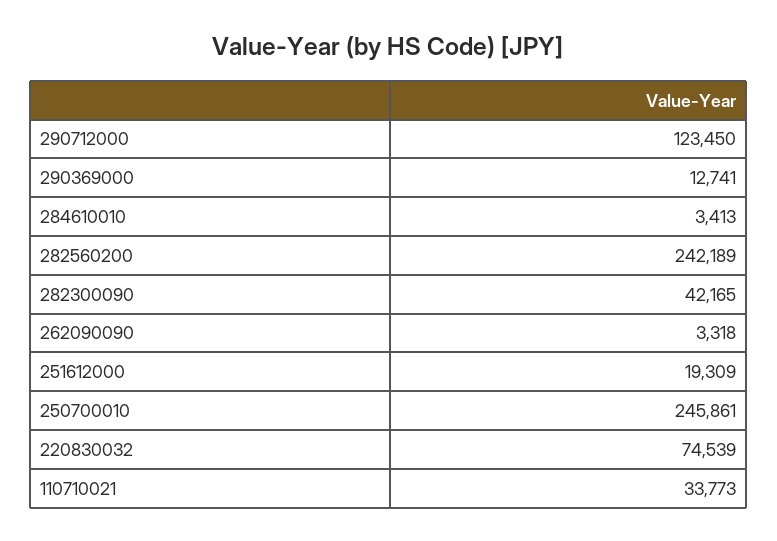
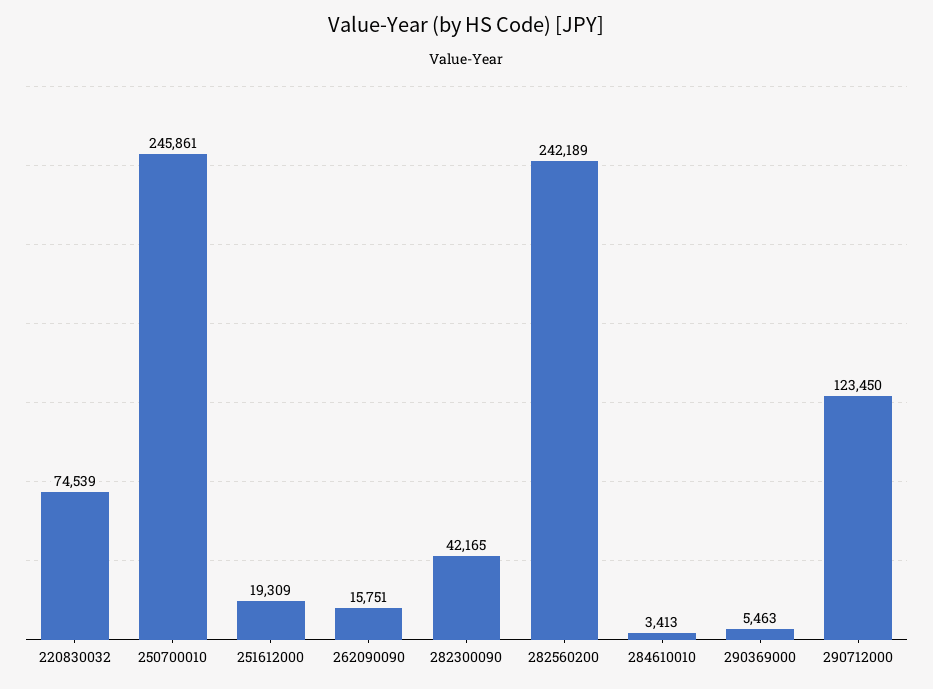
290369000: 12741 -> 5463
262090090: 3318 -> 15751
110710021: 33773 -> none

